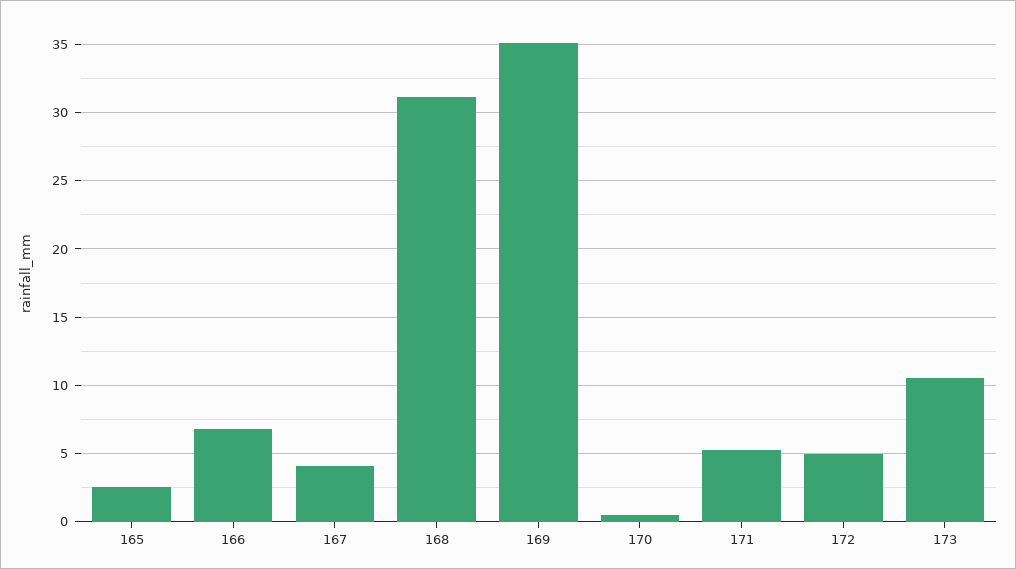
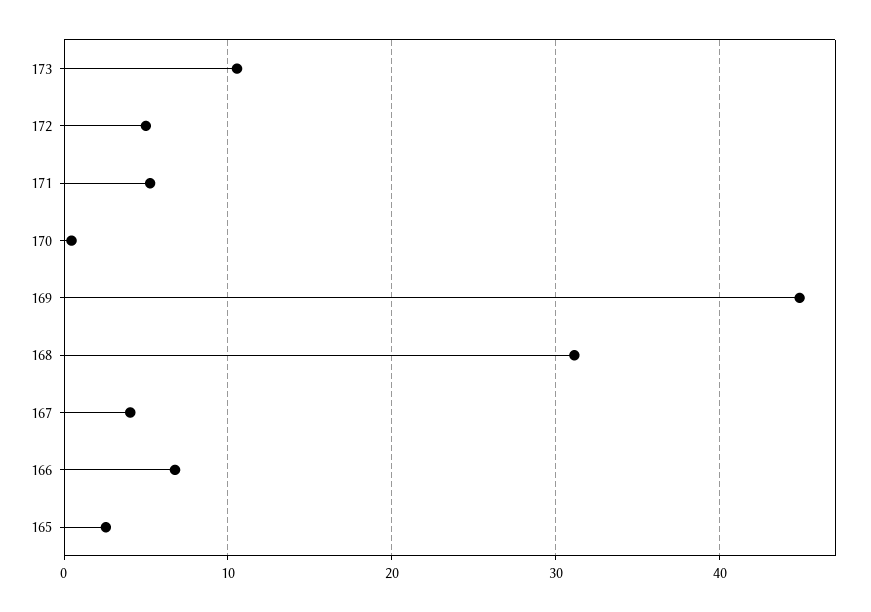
169: 35 -> 45

